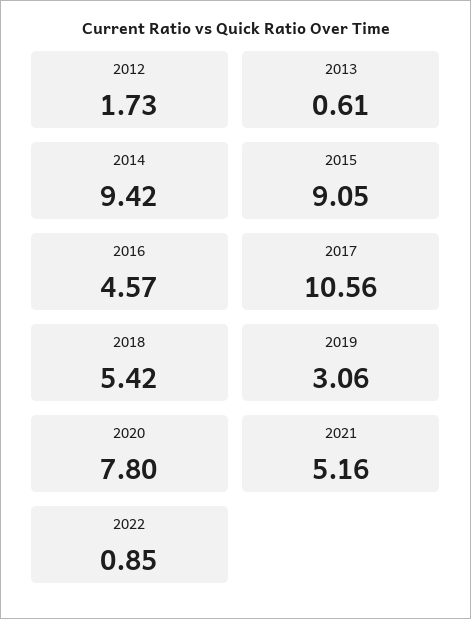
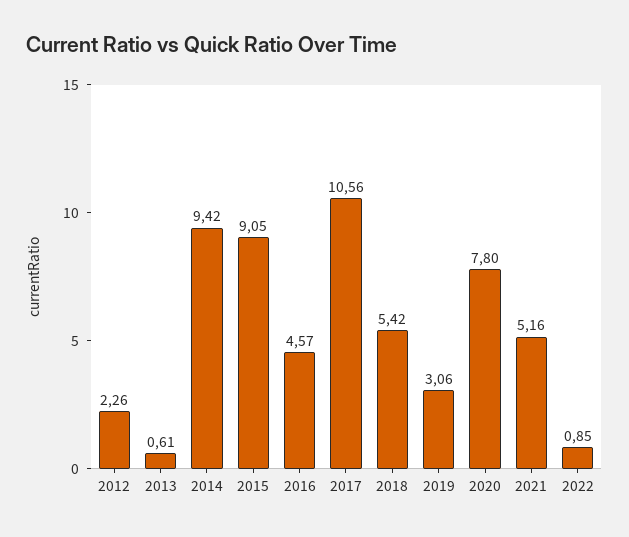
2012: 1.73 -> 2.26

